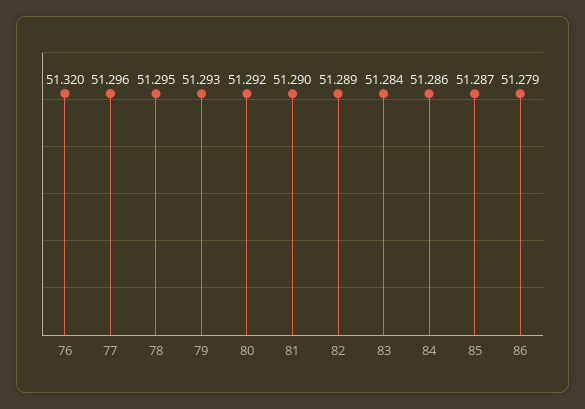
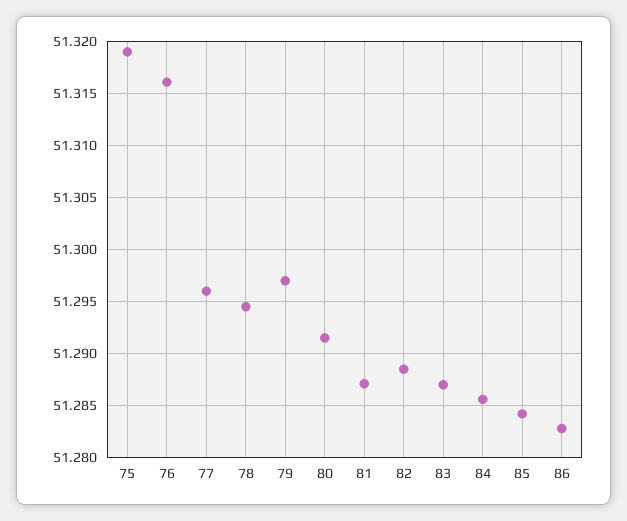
76: 51.32 -> 51.316
79: 51.293 -> 51.297
81: 51.29 -> 51.287
83: 51.284 -> 51.287
85: 51.287 -> 51.284
86: 51.279 -> 51.283
75: none -> 51.319

